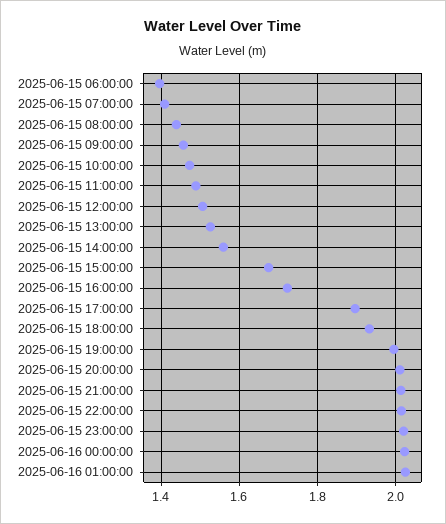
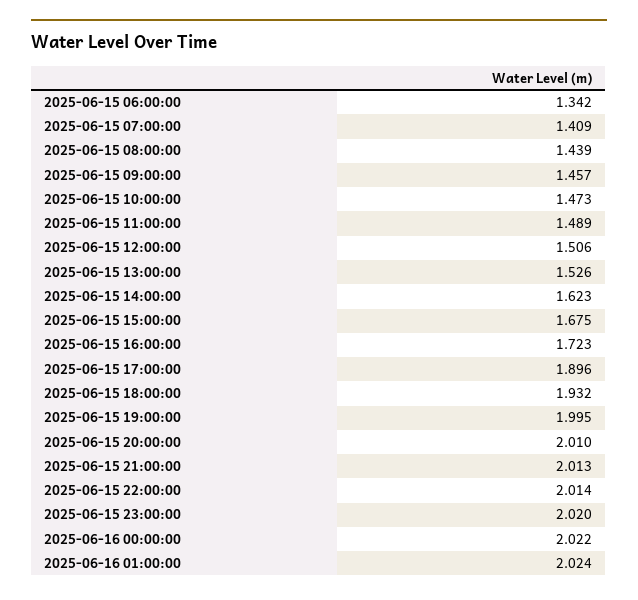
2025-06-15 06:00:00: 1.4 -> 1.342
2025-06-15 14:00:00: 1.56 -> 1.623

